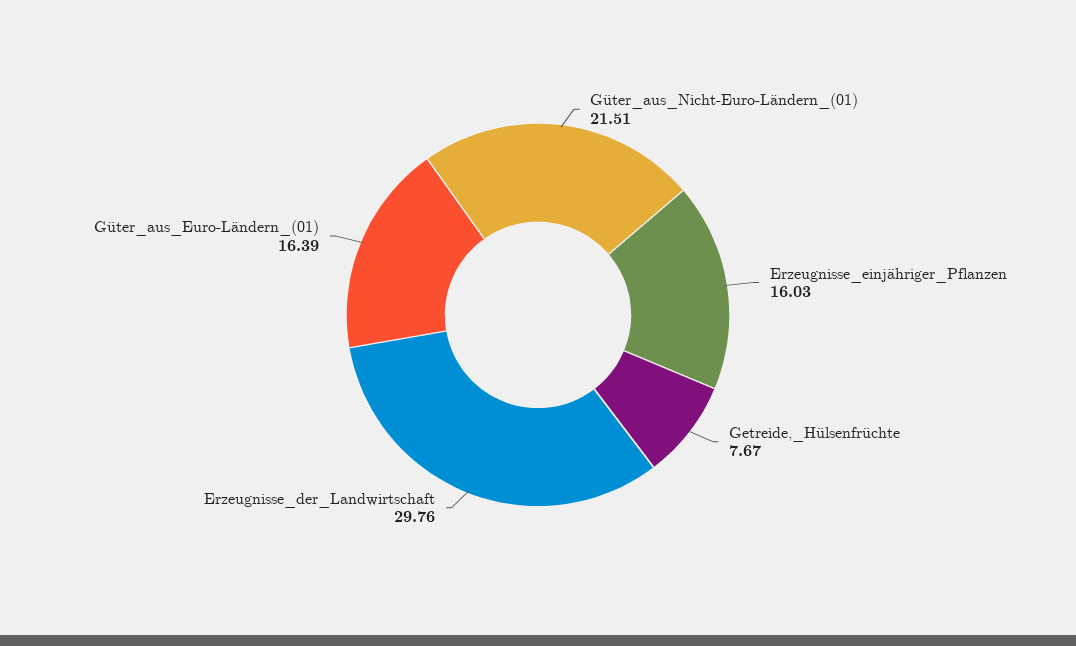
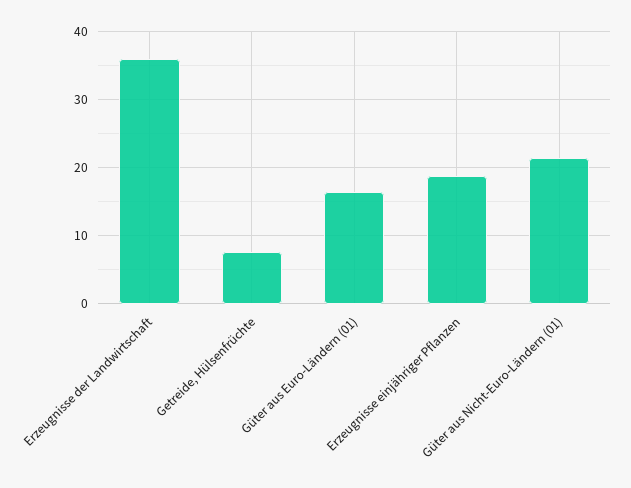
Erzeugnisse_einjähriger_Pflanzen: 16.03 -> 19
Erzeugnisse_der_Landwirtschaft: 29.76 -> 36

